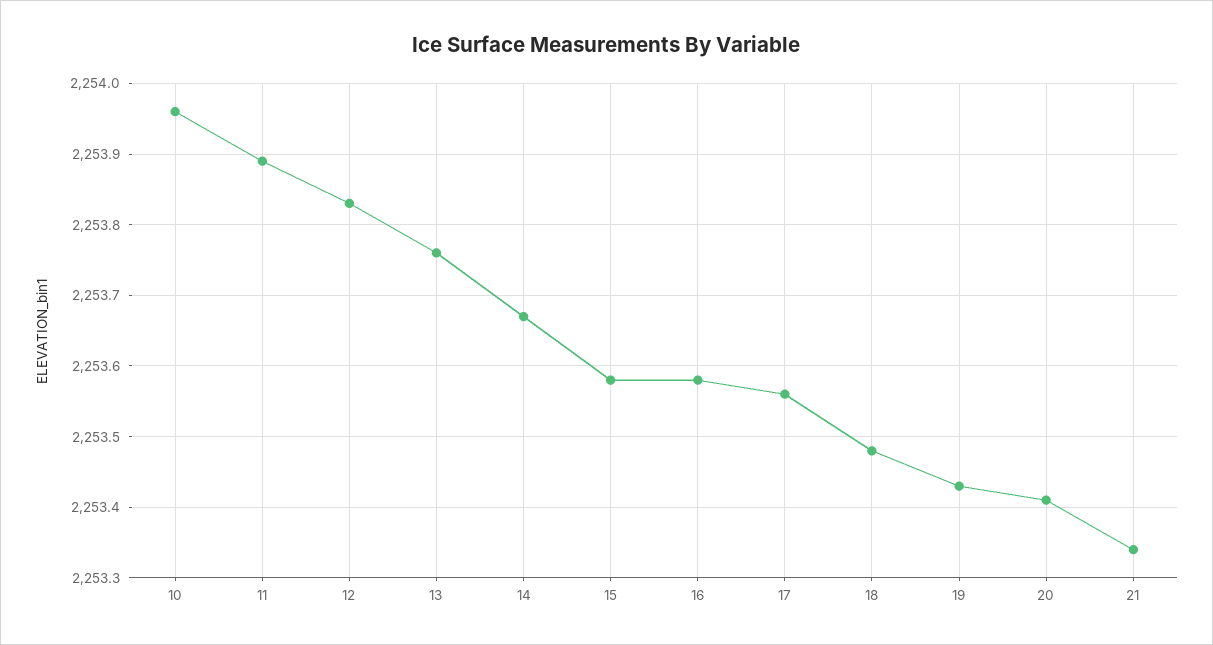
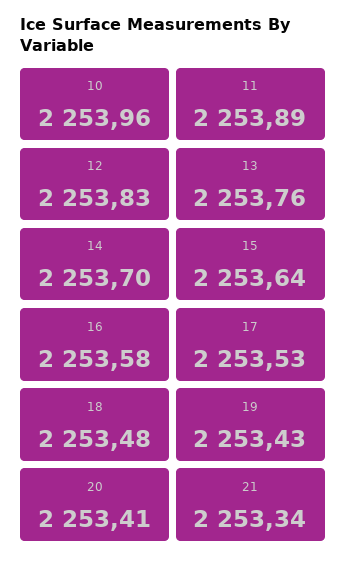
14: 2253.67 -> 2253.7
15: 2253.58 -> 2253.64
17: 2253.56 -> 2253.53

